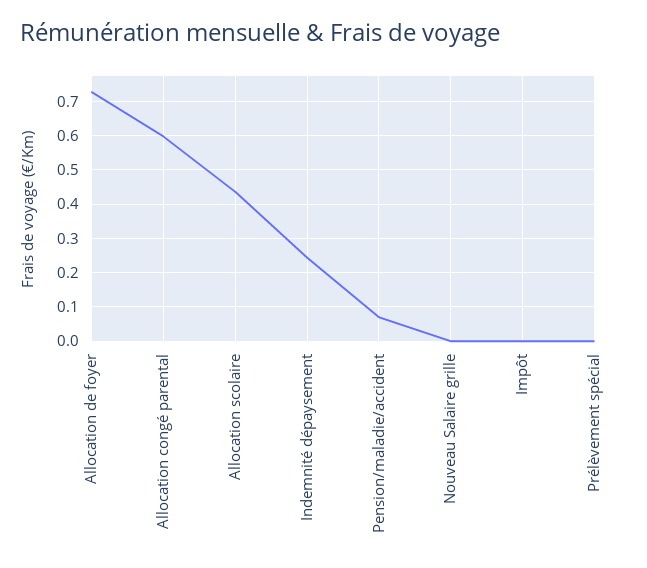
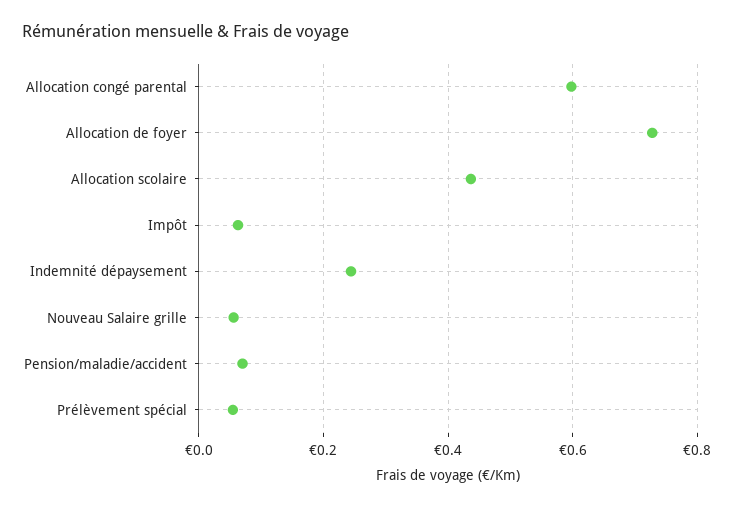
Nouveau Salaire grille: 0 -> 0.06
Impôt: 0 -> 0.06
Prélèvement spécial: 0 -> 0.06

